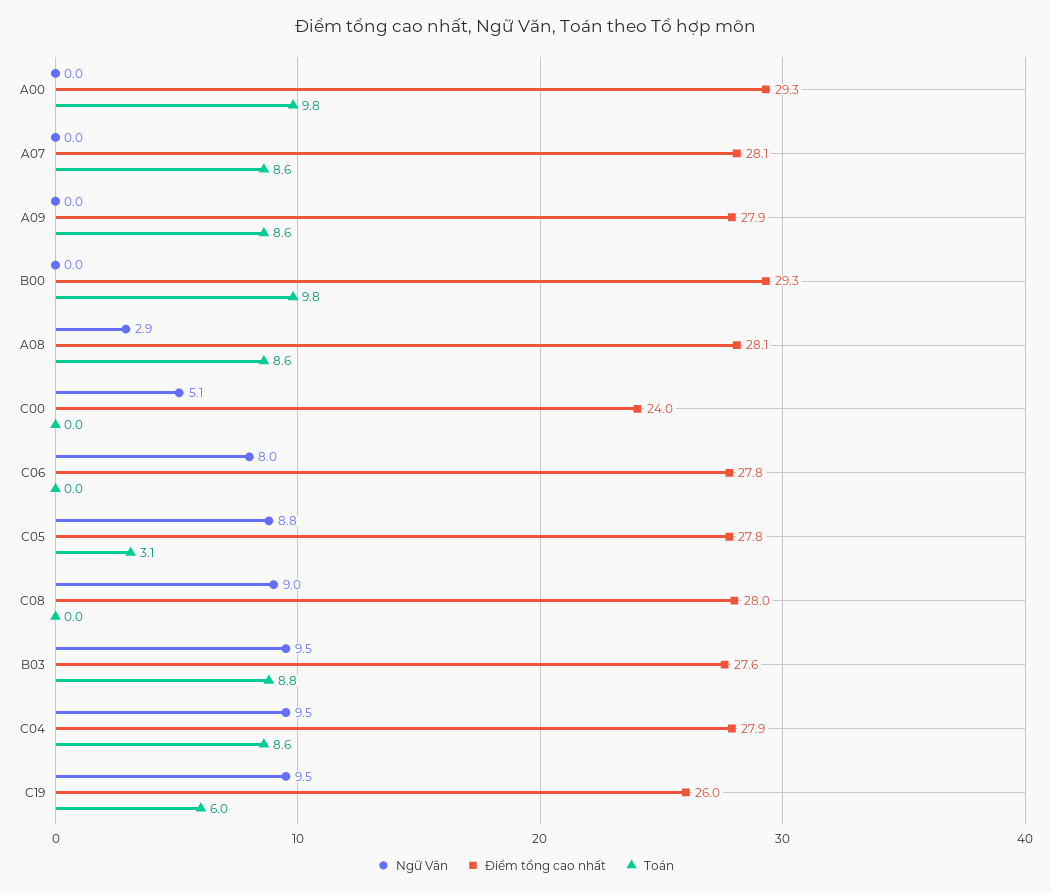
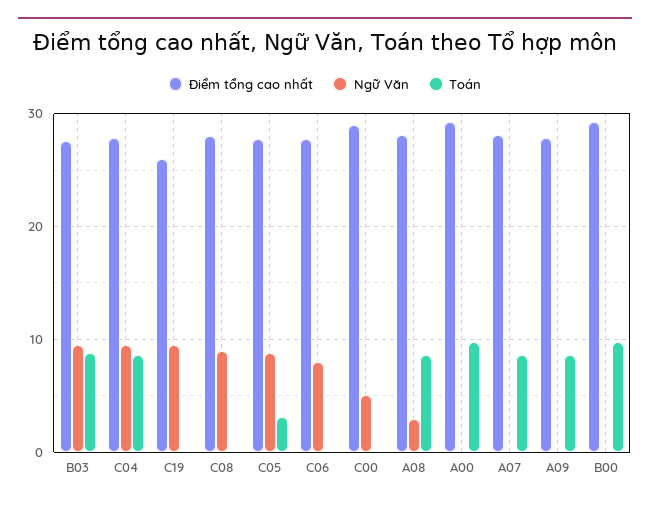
Điểm tổng cao nhất, C00: 24 -> 29
Toán, C19: 6 -> 0

